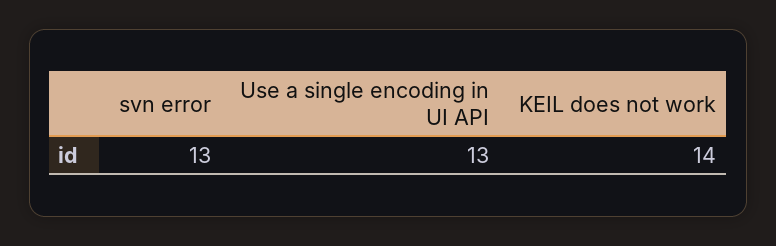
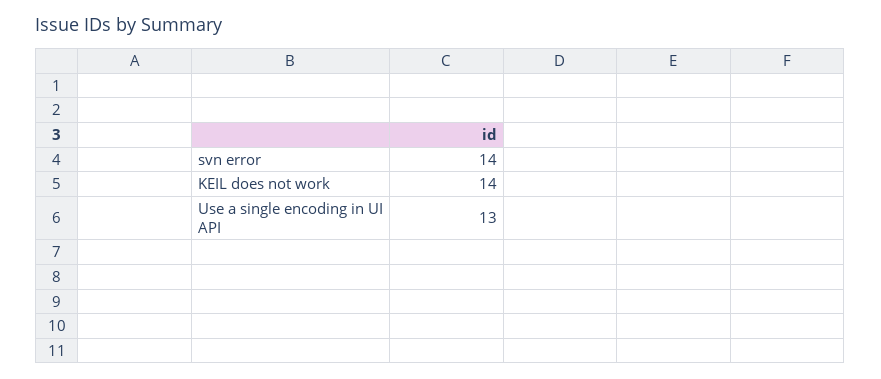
svn error: 13 -> 14

